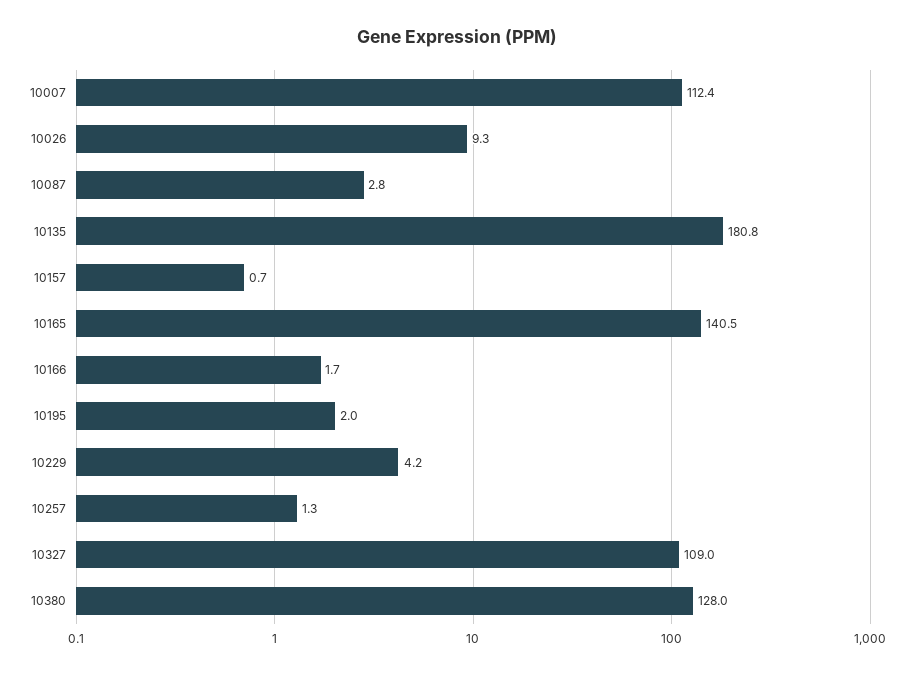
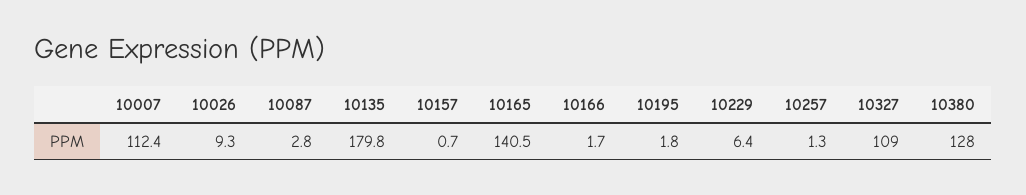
10135: 180.8 -> 179.8
10195: 2 -> 1.8
10229: 4.2 -> 6.4

